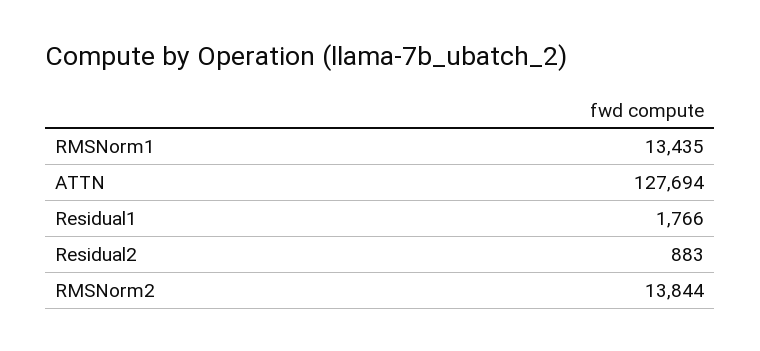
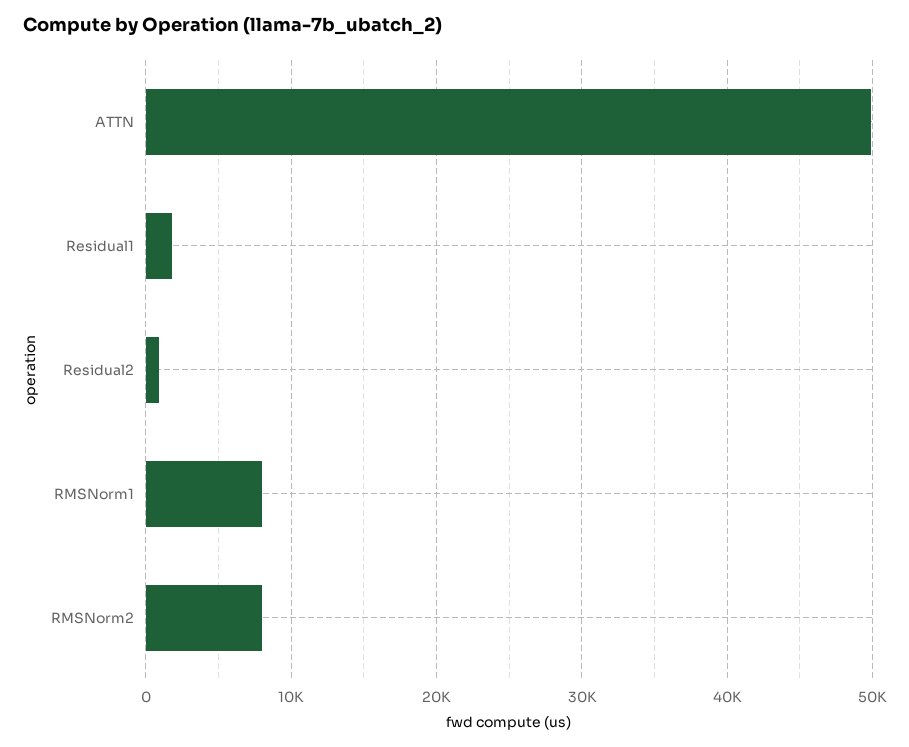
RMSNorm1: 13435 -> 8000
ATTN: 127694 -> 50000
RMSNorm2: 13844 -> 8000

